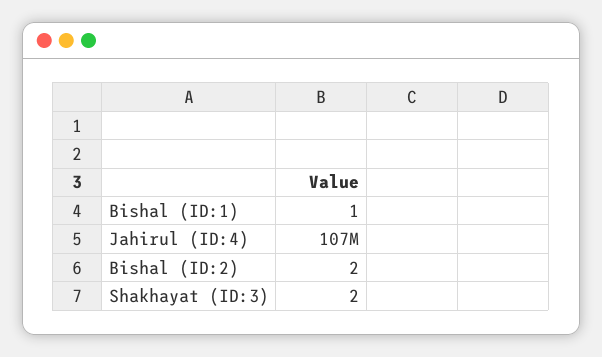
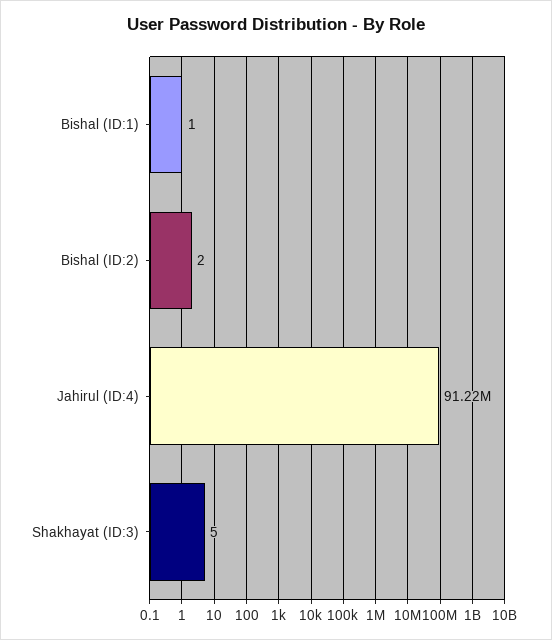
Jahirul (ID:4): 107000000 -> 91220000
Shakhayat (ID:3): 2 -> 5

